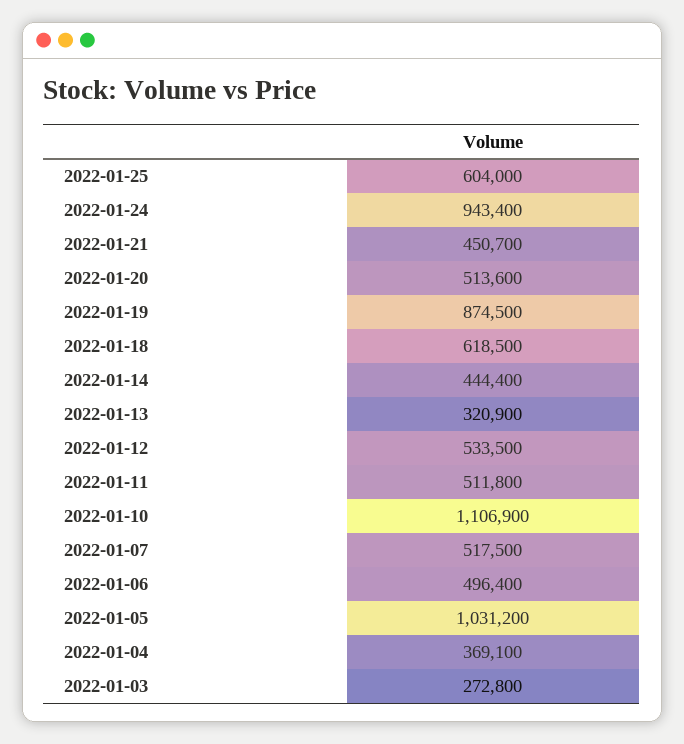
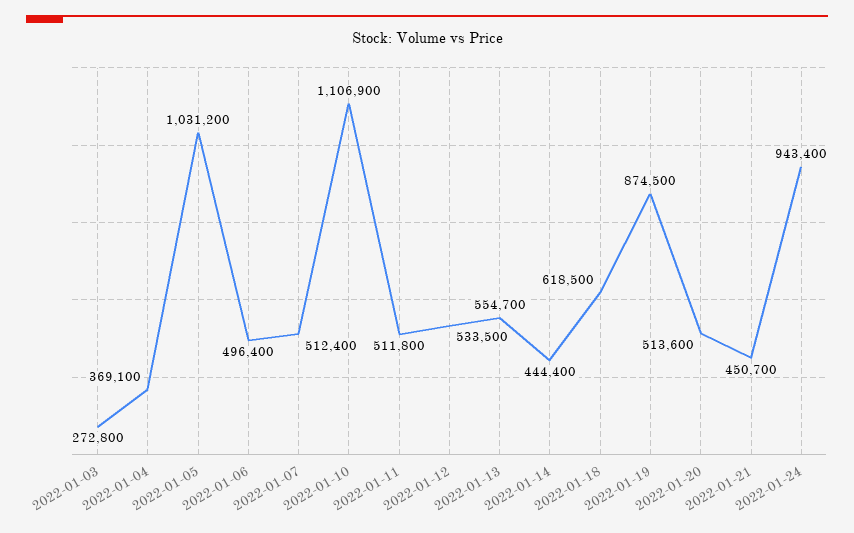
2022-01-25: 604000 -> none
2022-01-13: 320900 -> 554700
2022-01-07: 517500 -> 512400

